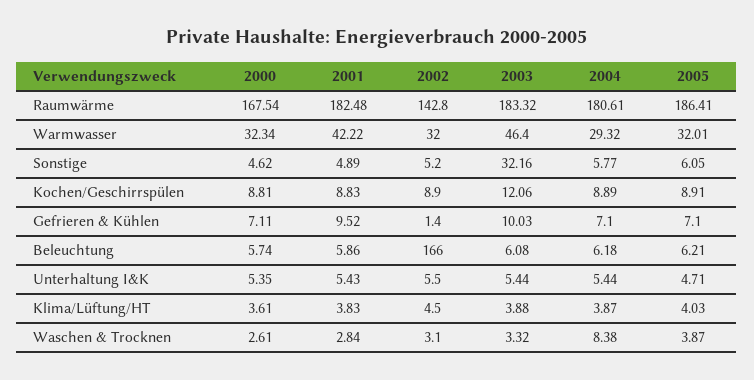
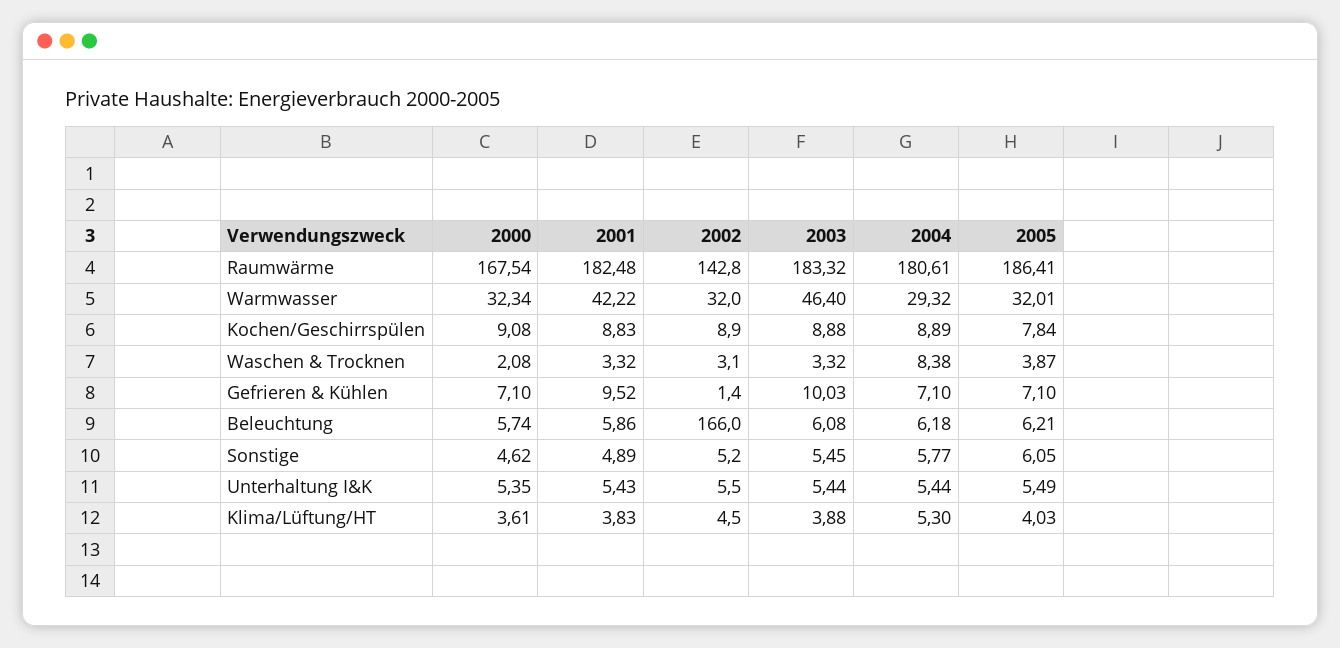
2003, Sonstige: 32.16 -> 5.45
2000, Kochen/Geschirrspülen: 8.81 -> 9.08
2003, Kochen/Geschirrspülen: 12.06 -> 8.88
2005, Kochen/Geschirrspülen: 8.91 -> 7.84
2000, Gefrieren & Kühlen: 7.11 -> 7.1
2005, Unterhaltung I&K: 4.71 -> 5.49
2004, Klima/Lüftung/HT: 3.87 -> 5.3
2000, Waschen & Trocknen: 2.61 -> 2.08
2001, Waschen & Trocknen: 2.84 -> 3.32

